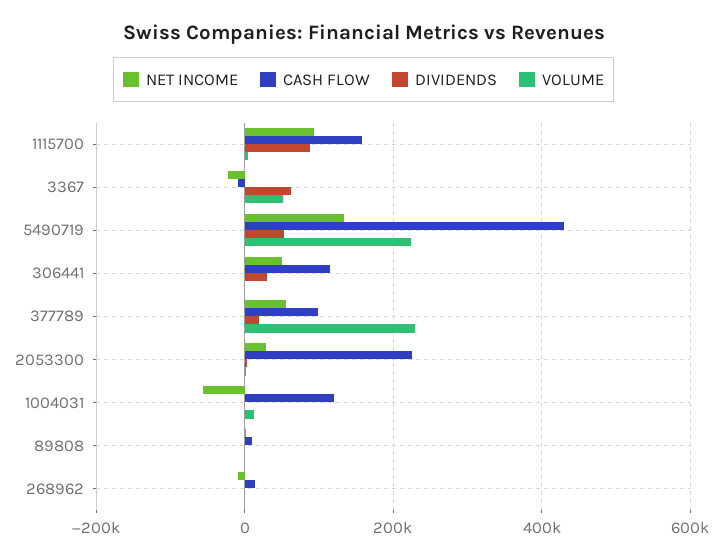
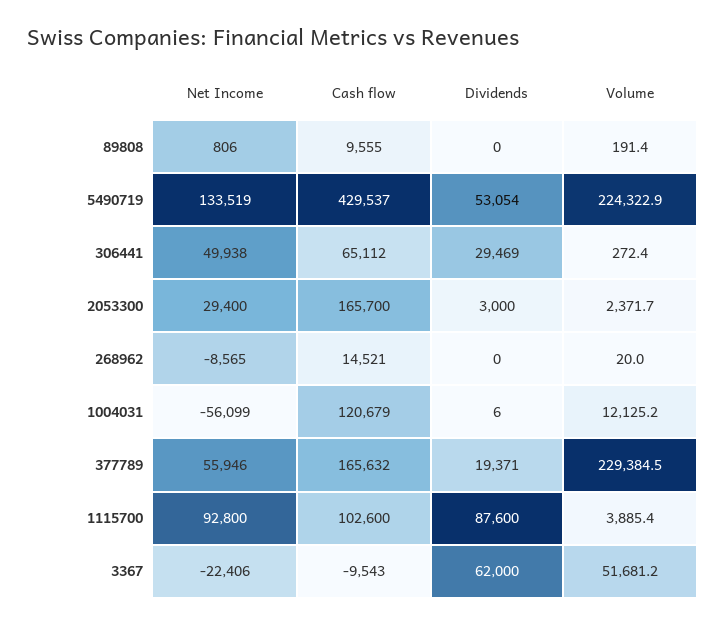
CASH FLOW, 1115700: 160000 -> 102600
CASH FLOW, 306441: 120000 -> 65112
CASH FLOW, 377789: 100000 -> 165632
CASH FLOW, 2053300: 220000 -> 165700

